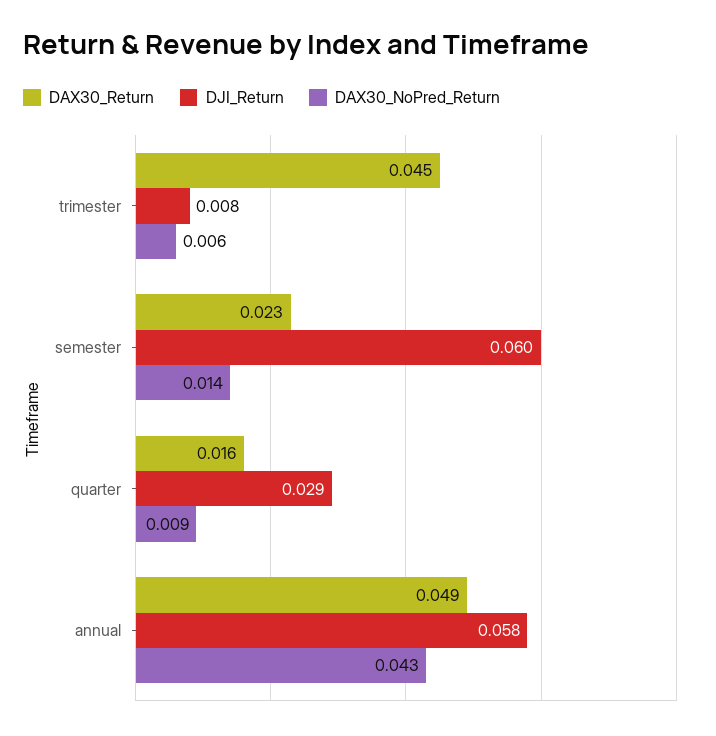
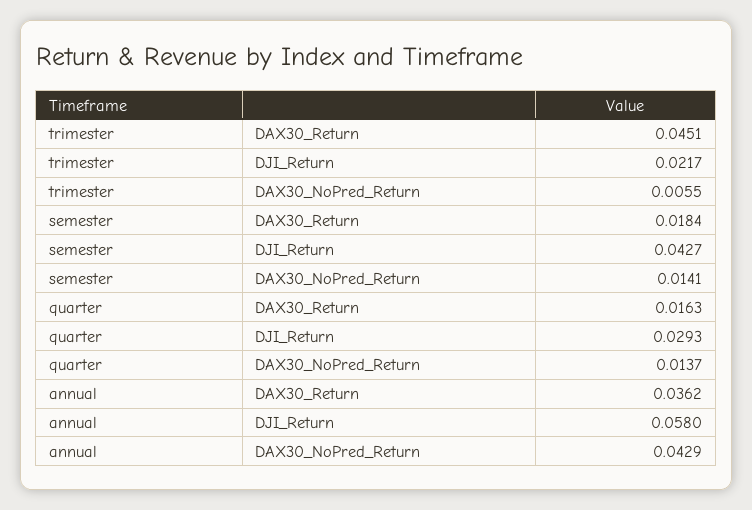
DJI_Return, trimester: 0.008 -> 0.0217
DAX30_Return, semester: 0.023 -> 0.0184
DJI_Return, semester: 0.06 -> 0.0427
DAX30_NoPred_Return, quarter: 0.009 -> 0.0137
DAX30_Return, annual: 0.049 -> 0.0362

